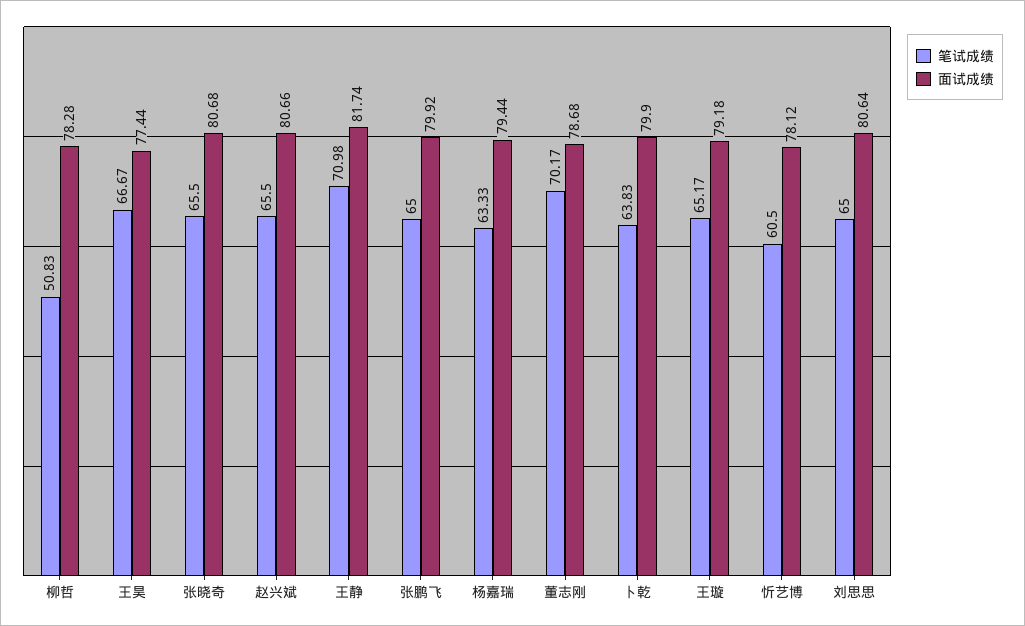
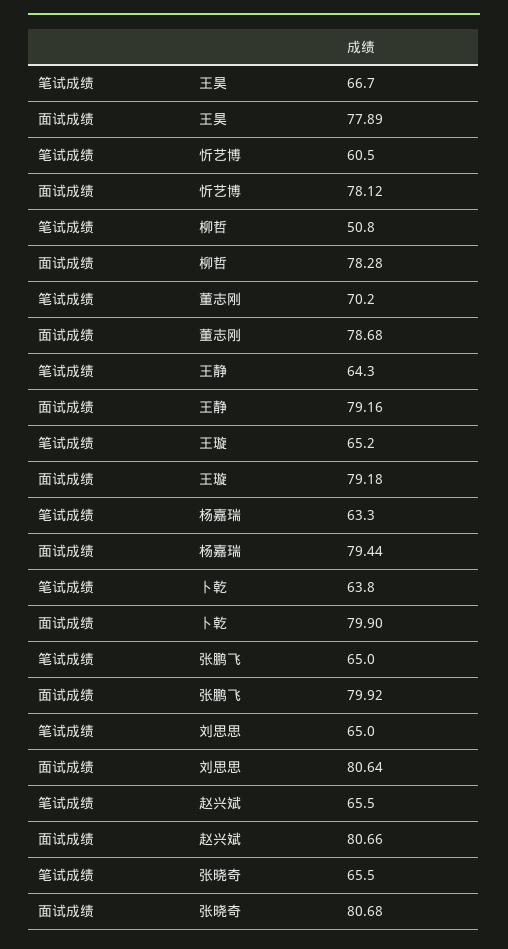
面试成绩, 王昊: 77.44 -> 77.89
笔试成绩, 王静: 70.98 -> 64.3
面试成绩, 王静: 81.74 -> 79.16

